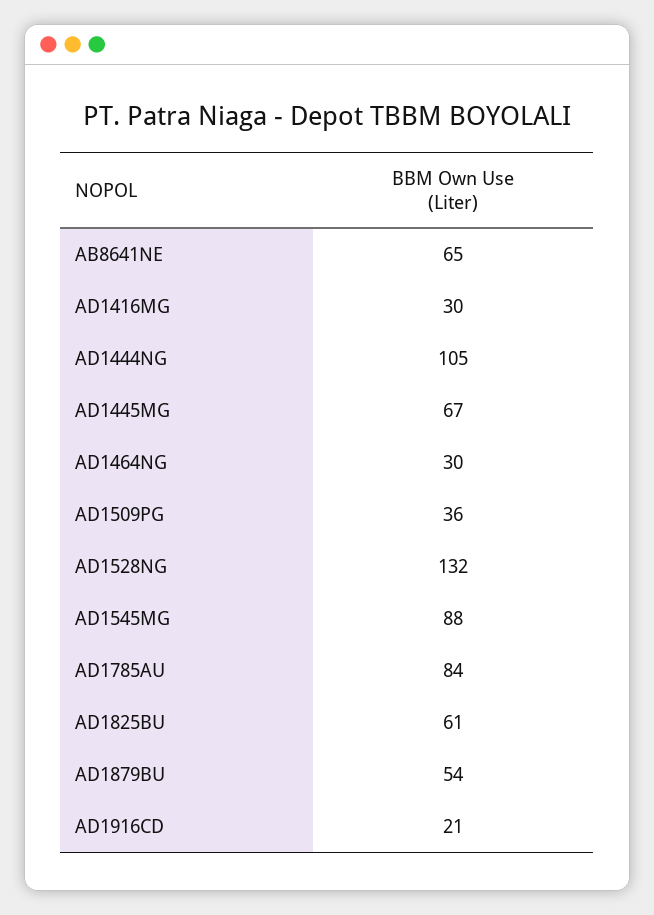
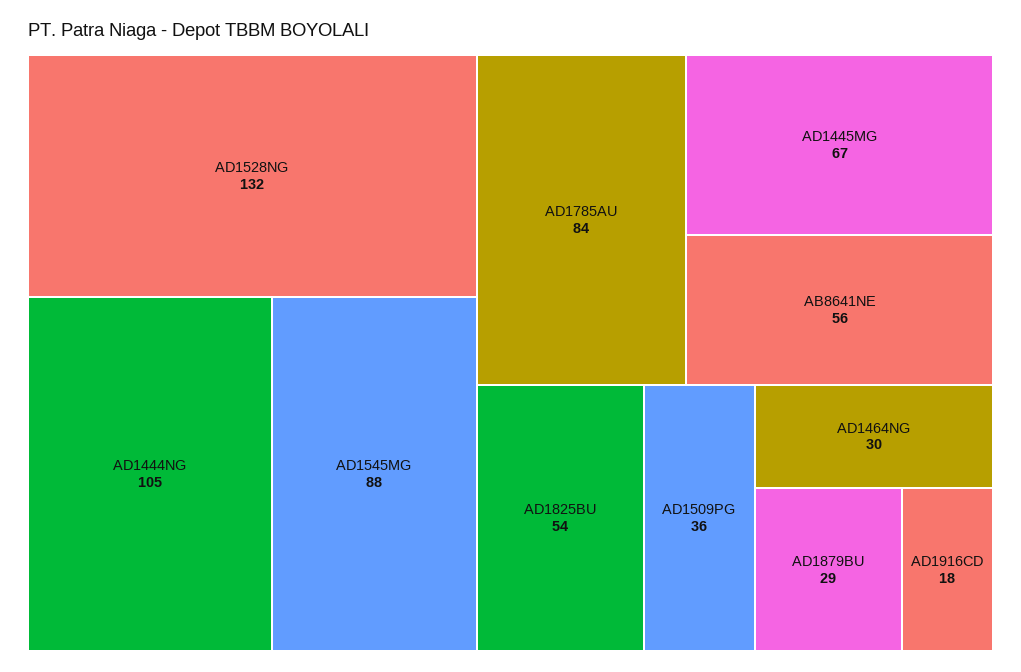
AB8641NE: 65 -> 56
AD1416MG: 30 -> none
AD1825BU: 61 -> 54
AD1879BU: 54 -> 29
AD1916CD: 21 -> 18

